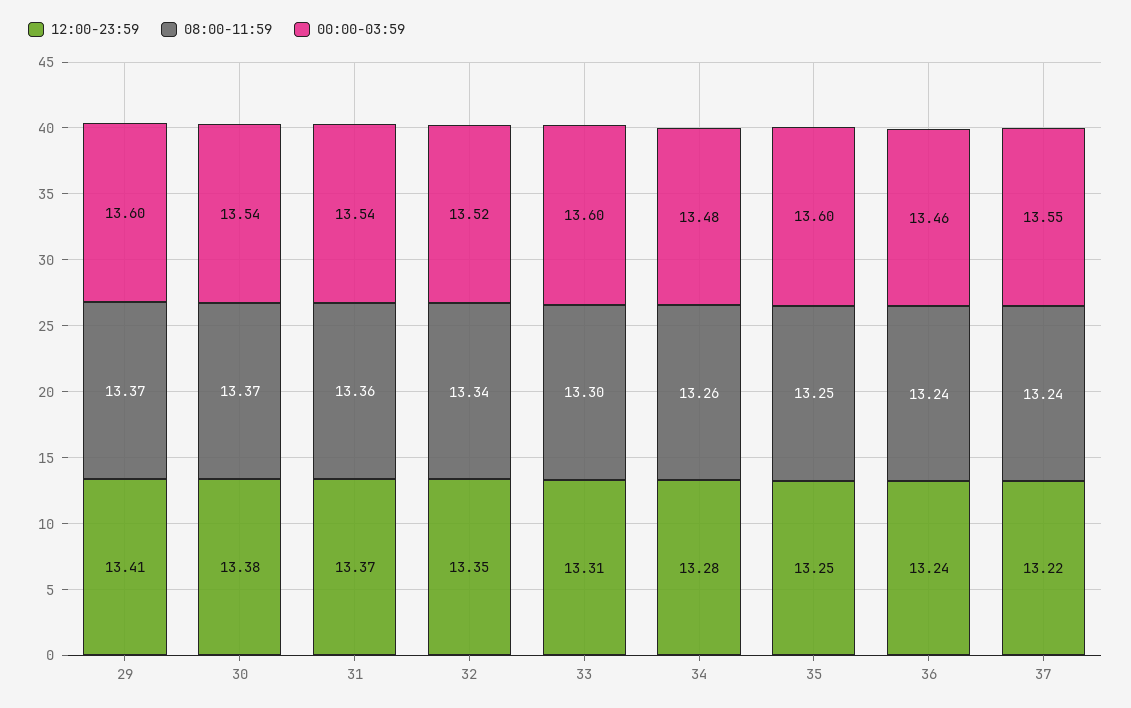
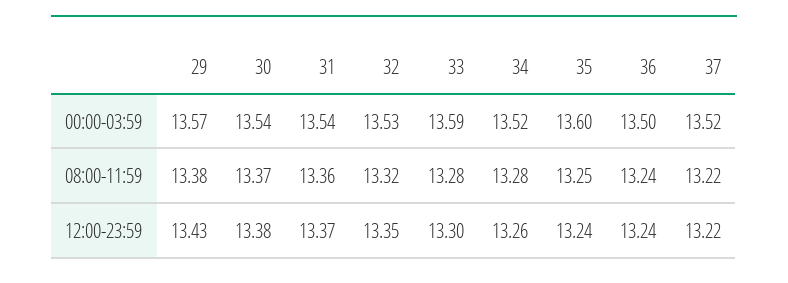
12:00-23:59, 29: 13.41 -> 13.43
08:00-11:59, 29: 13.37 -> 13.38
00:00-03:59, 29: 13.6 -> 13.57
08:00-11:59, 32: 13.34 -> 13.32
00:00-03:59, 32: 13.52 -> 13.53
12:00-23:59, 33: 13.31 -> 13.3
08:00-11:59, 33: 13.3 -> 13.28
00:00-03:59, 33: 13.6 -> 13.59
12:00-23:59, 34: 13.28 -> 13.26
08:00-11:59, 34: 13.26 -> 13.28
00:00-03:59, 34: 13.48 -> 13.52
12:00-23:59, 35: 13.25 -> 13.24
00:00-03:59, 36: 13.46 -> 13.5
08:00-11:59, 37: 13.24 -> 13.22
00:00-03:59, 37: 13.55 -> 13.52

